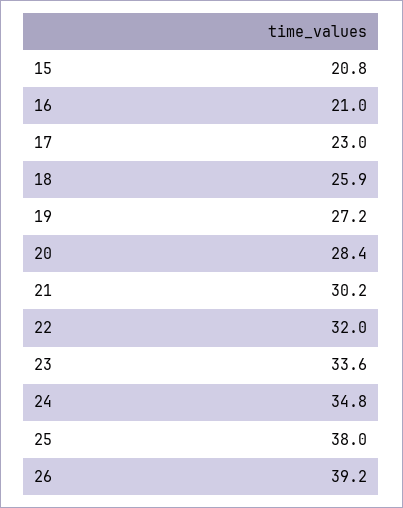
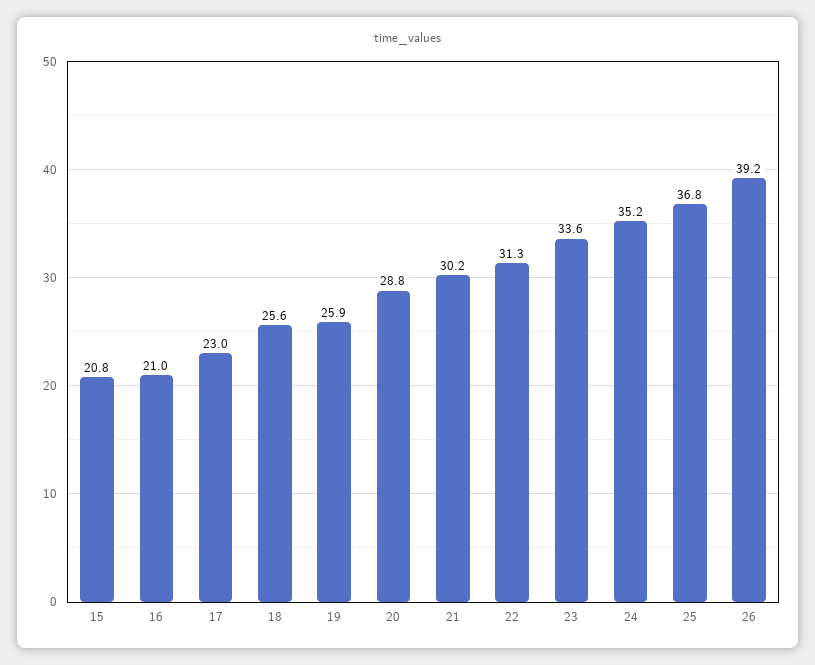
18: 25.9 -> 25.6
19: 27.2 -> 25.9
20: 28.4 -> 28.8
22: 32 -> 31.3
24: 34.8 -> 35.2
25: 38 -> 36.8

